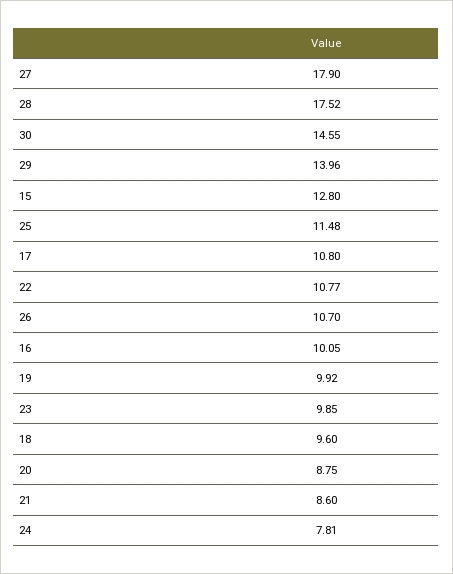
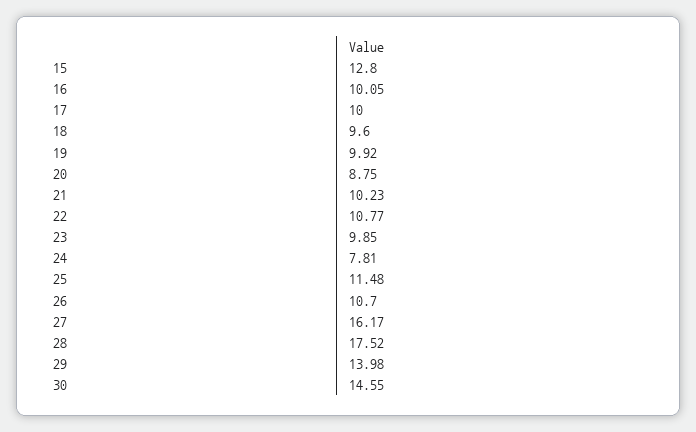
27: 17.9 -> 16.17
29: 13.96 -> 13.98
17: 10.8 -> 10
21: 8.6 -> 10.23

